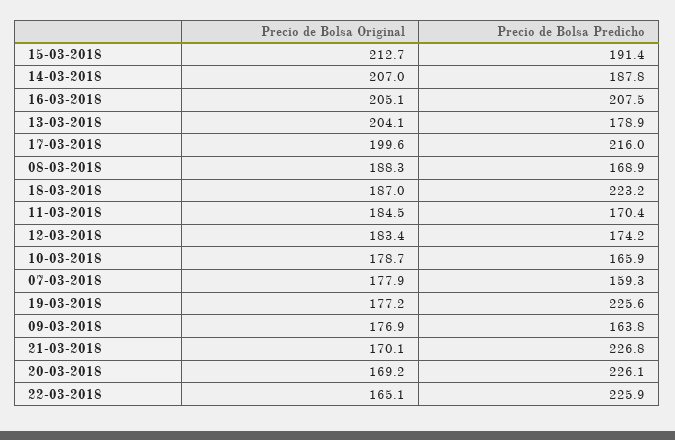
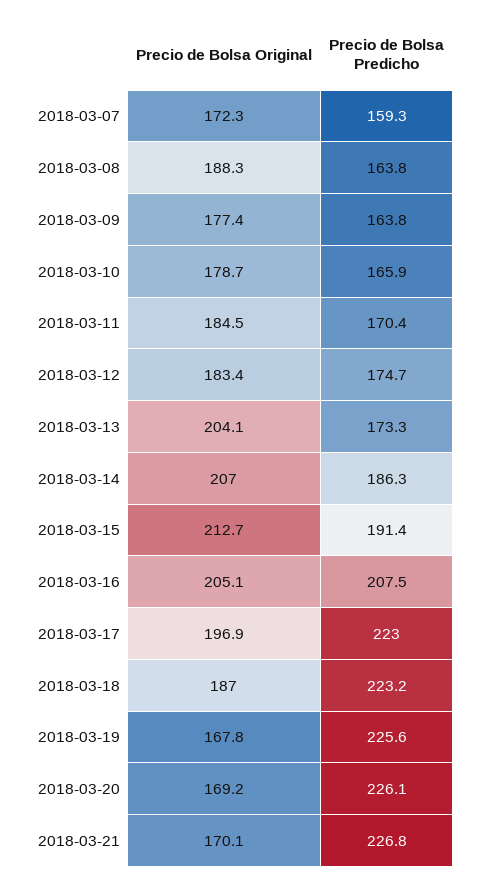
Precio de Bolsa Predicho, 14-03-2018: 187.8 -> 186.3
Precio de Bolsa Predicho, 13-03-2018: 178.9 -> 173.3
Precio de Bolsa Original, 17-03-2018: 199.6 -> 196.9
Precio de Bolsa Predicho, 17-03-2018: 216 -> 223
Precio de Bolsa Predicho, 08-03-2018: 168.9 -> 163.8
Precio de Bolsa Predicho, 12-03-2018: 174.2 -> 174.7
Precio de Bolsa Original, 07-03-2018: 177.9 -> 172.3
Precio de Bolsa Original, 19-03-2018: 177.2 -> 167.8
Precio de Bolsa Original, 09-03-2018: 176.9 -> 177.4
Precio de Bolsa Original, 22-03-2018: 165.1 -> none
Precio de Bolsa Predicho, 22-03-2018: 225.9 -> none

